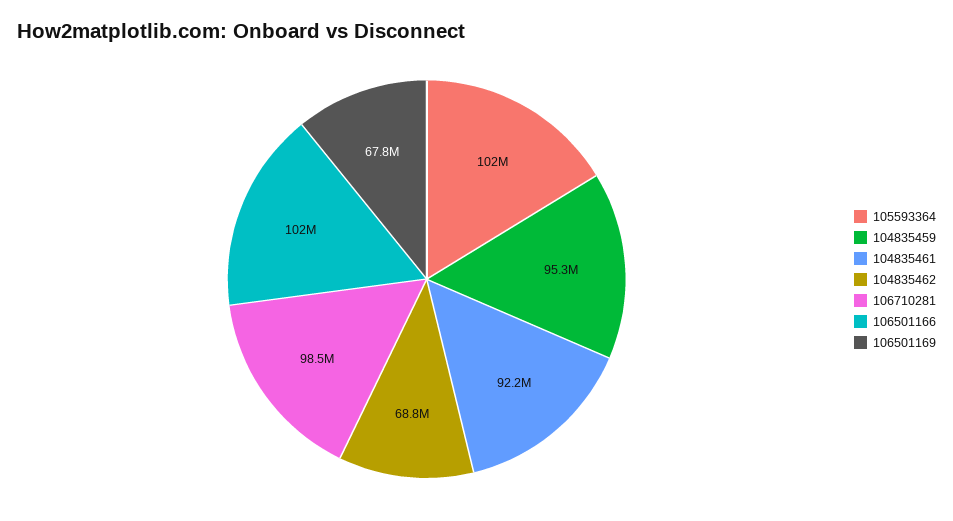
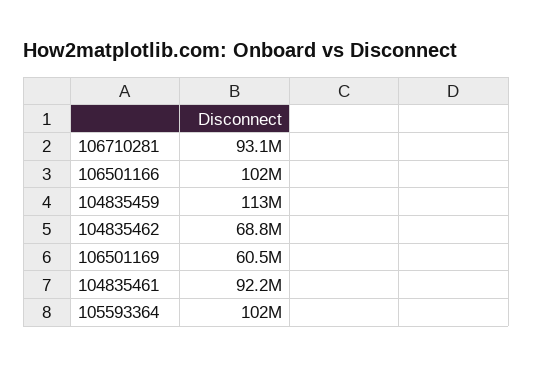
104835459: 95300000 -> 113000000
106710281: 98500000 -> 93100000
106501169: 67800000 -> 60500000

